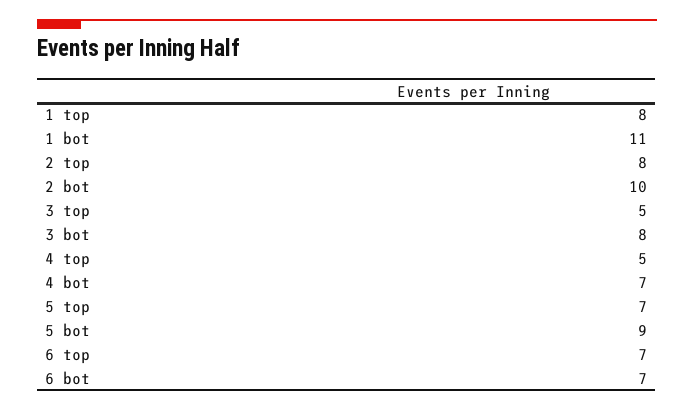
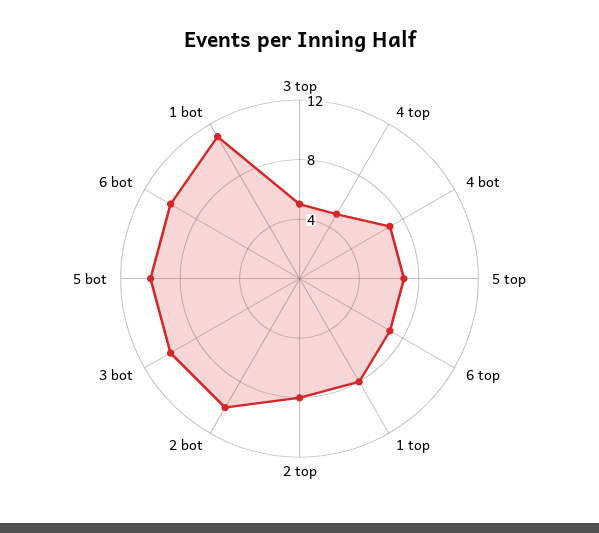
3 bot: 8 -> 10
5 bot: 9 -> 10
6 bot: 7 -> 10

